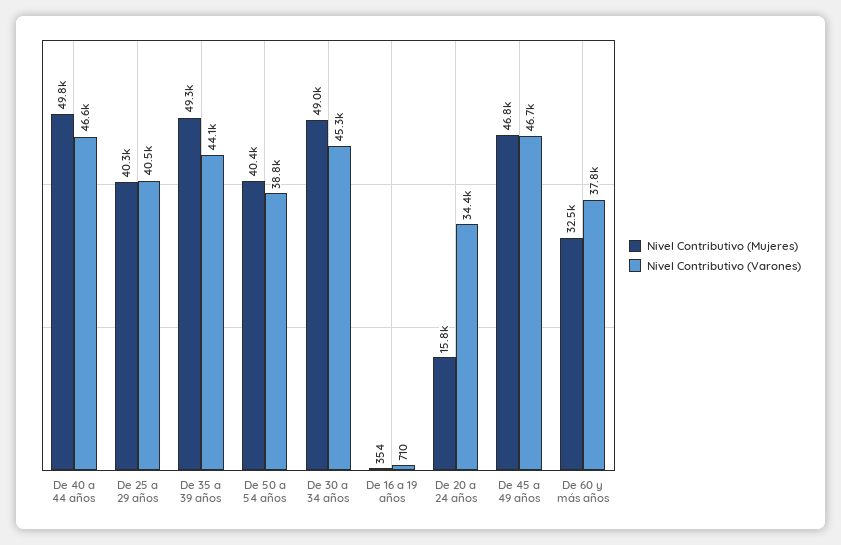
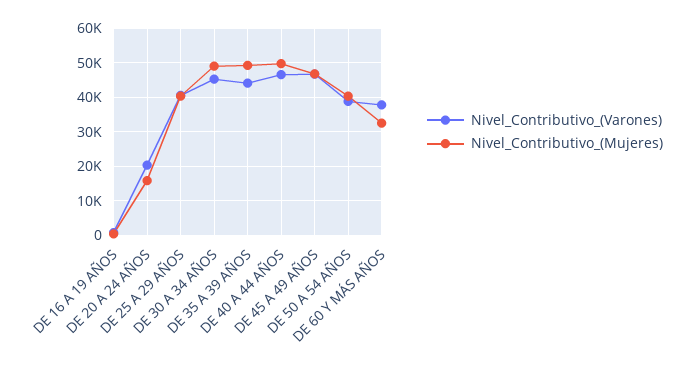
Nivel Contributivo (Varones), De 20 a 24 años: 34400 -> 20000

